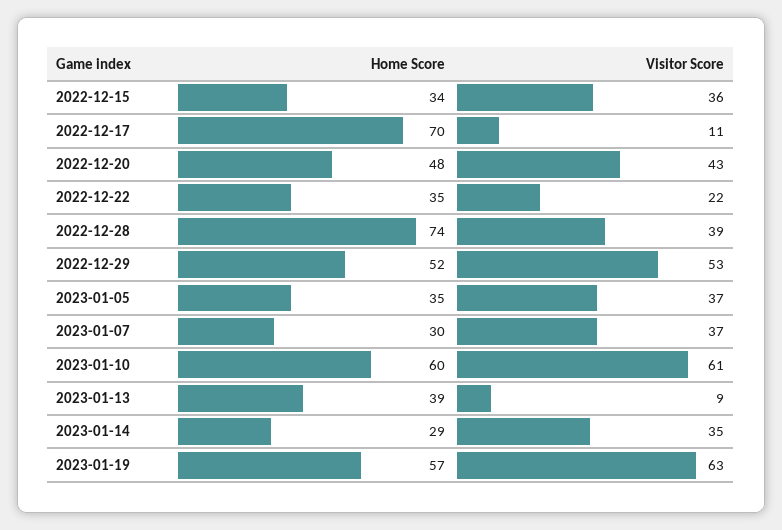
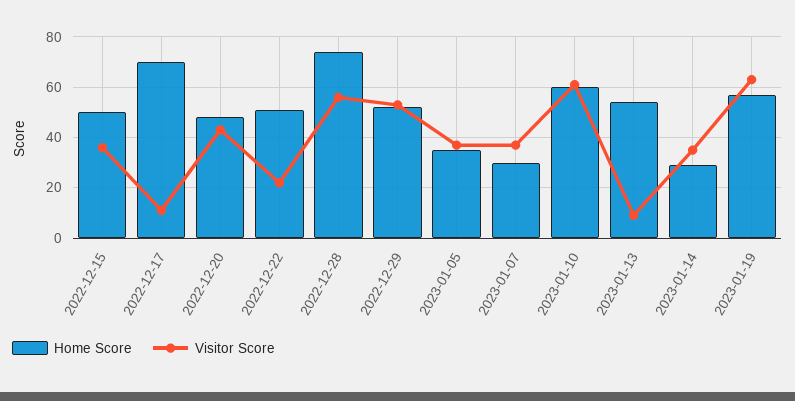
Home Score, 2022-12-15: 34 -> 50
Home Score, 2022-12-22: 35 -> 50
Visitor Score, 2022-12-28: 39 -> 55
Home Score, 2023-01-13: 39 -> 55

